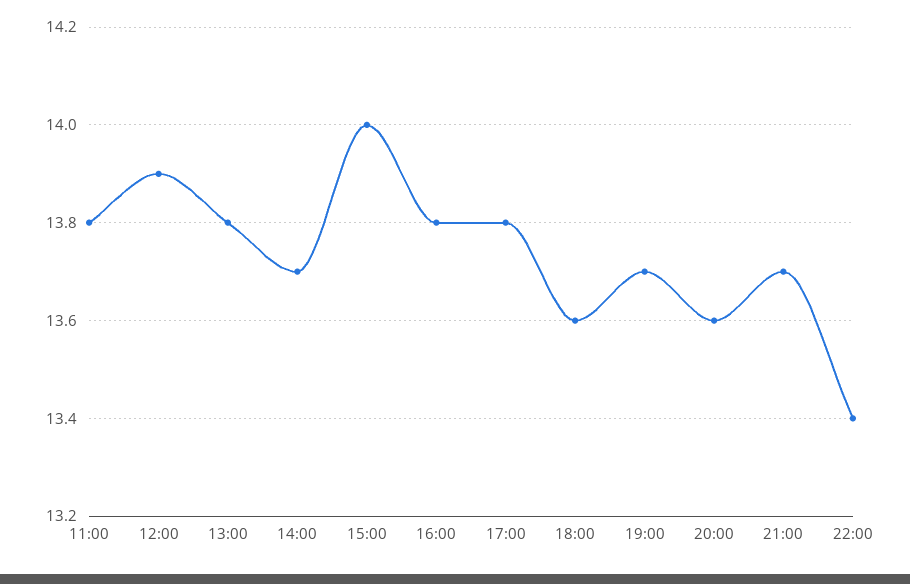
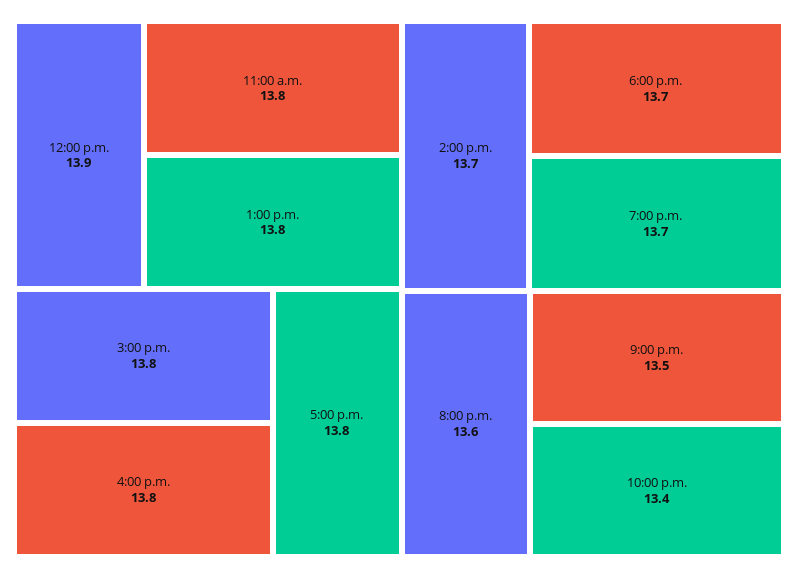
15:00: 14 -> 13.8
18:00: 13.6 -> 13.7
21:00: 13.7 -> 13.5

